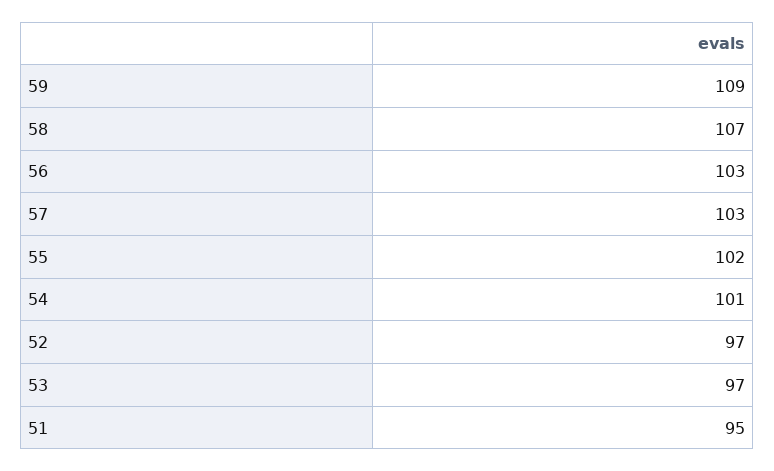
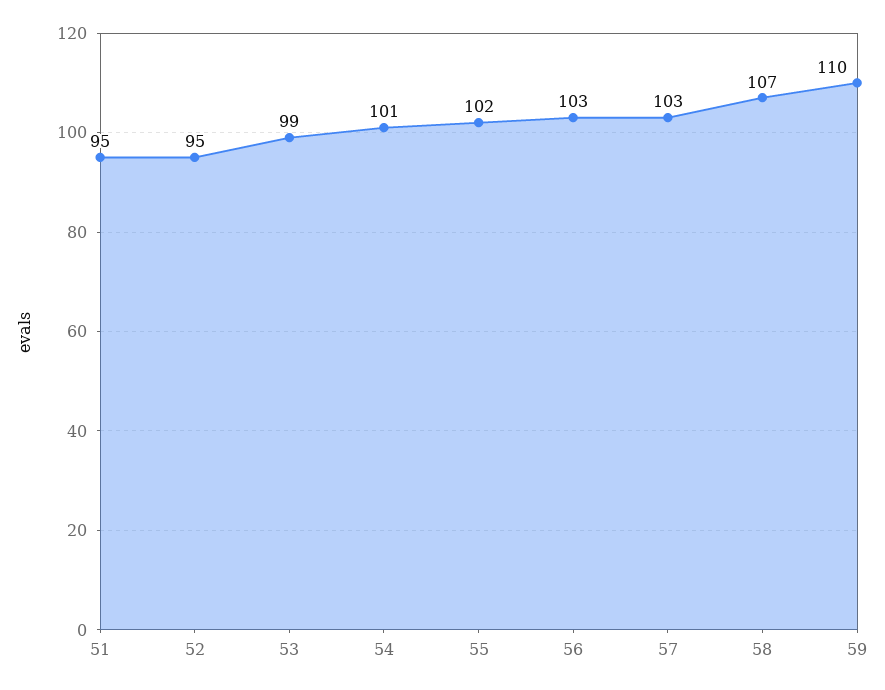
59: 109 -> 110
52: 97 -> 95
53: 97 -> 99

